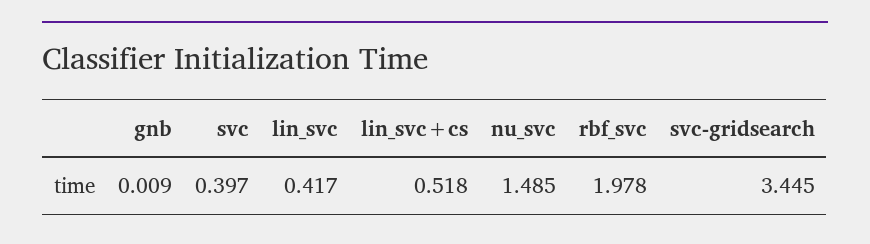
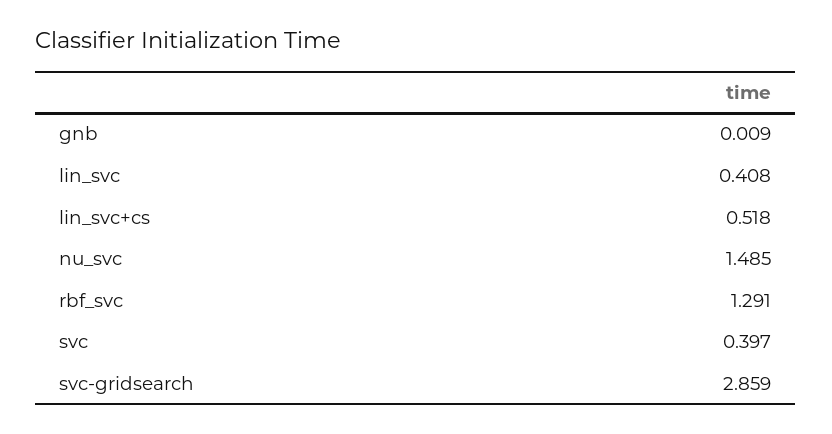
lin_svc: 0.417 -> 0.408
rbf_svc: 1.978 -> 1.291
svc-gridsearch: 3.445 -> 2.859

